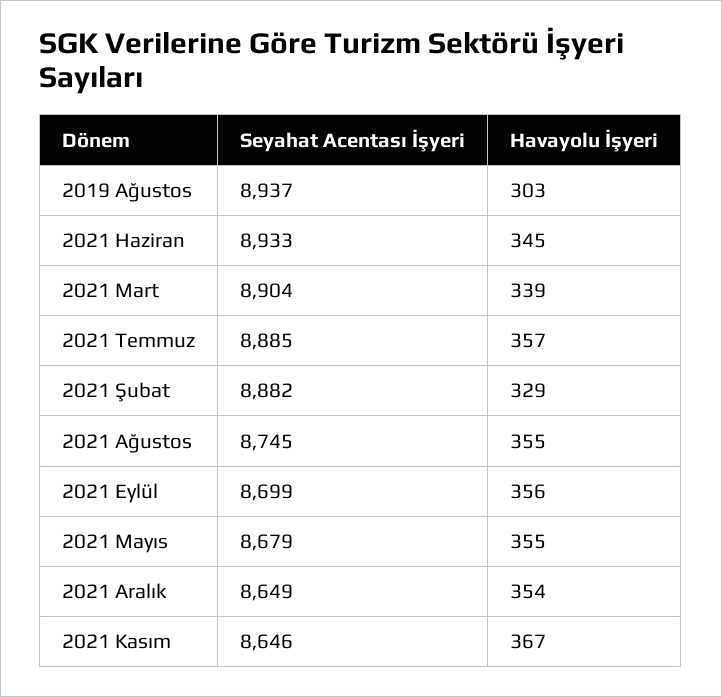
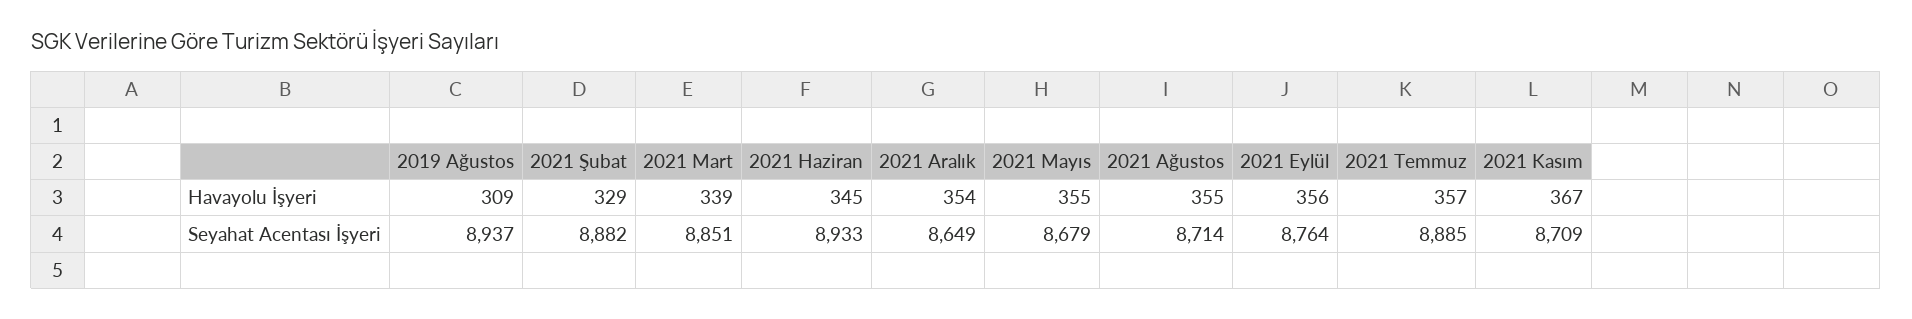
Havayolu İşyeri, 2019 Ağustos: 303 -> 309
Seyahat Acentası İşyeri, 2021 Mart: 8904 -> 8851
Seyahat Acentası İşyeri, 2021 Ağustos: 8745 -> 8714
Seyahat Acentası İşyeri, 2021 Eylül: 8699 -> 8764
Seyahat Acentası İşyeri, 2021 Kasım: 8646 -> 8709

